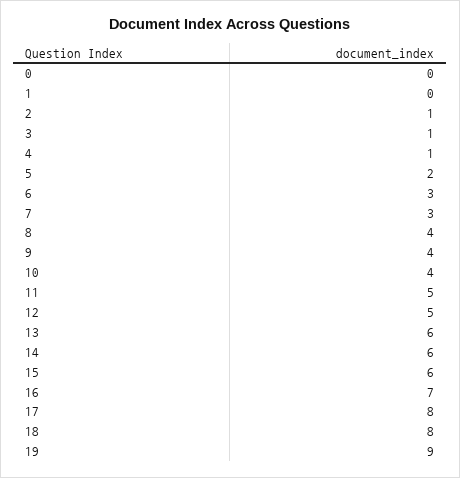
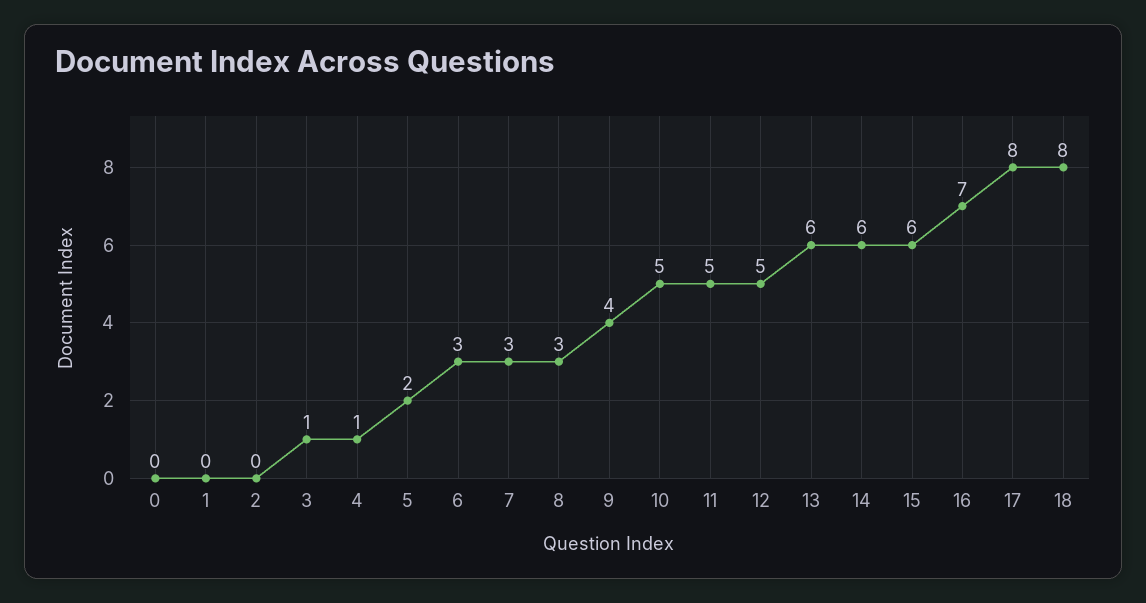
2: 1 -> 0
8: 4 -> 3
10: 4 -> 5
19: 9 -> none

